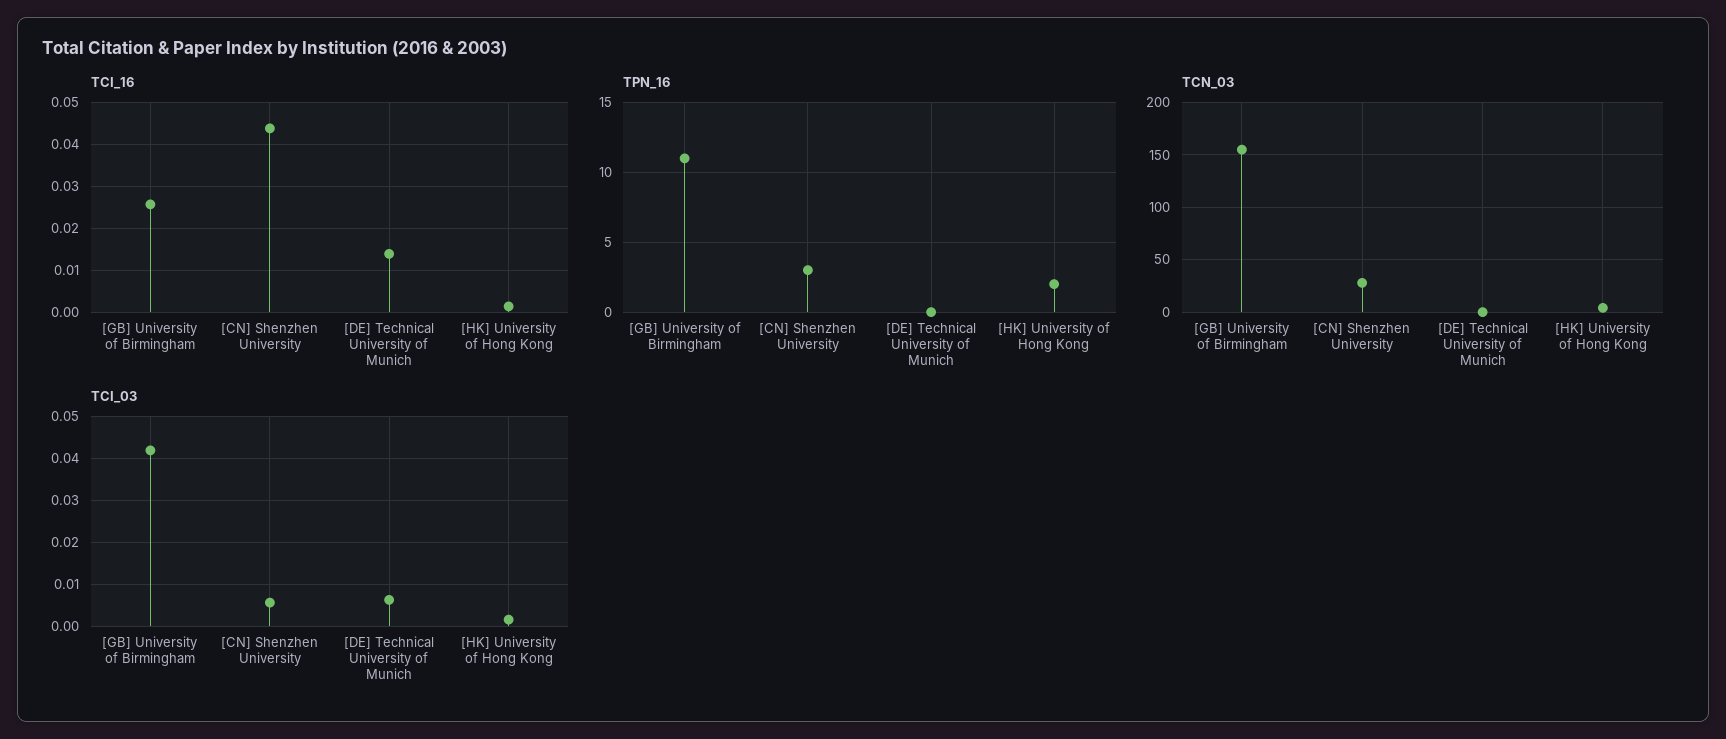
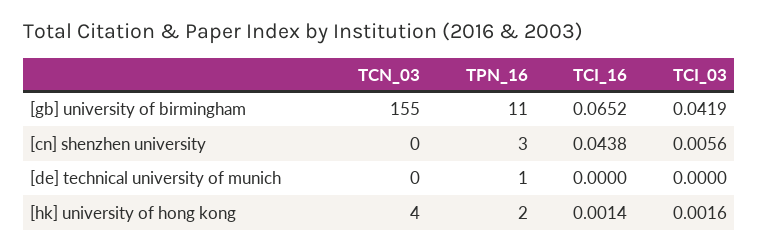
TCI_16, [GB] University of Birmingham: 0.026 -> 0.0652
TCI_16, [DE] Technical University of Munich: 0.014 -> 0
TPN_16, [DE] Technical University of Munich: 0 -> 1
TCN_03, [CN] Shenzhen University: 30 -> 0
TCI_03, [DE] Technical University of Munich: 0.006 -> 0

